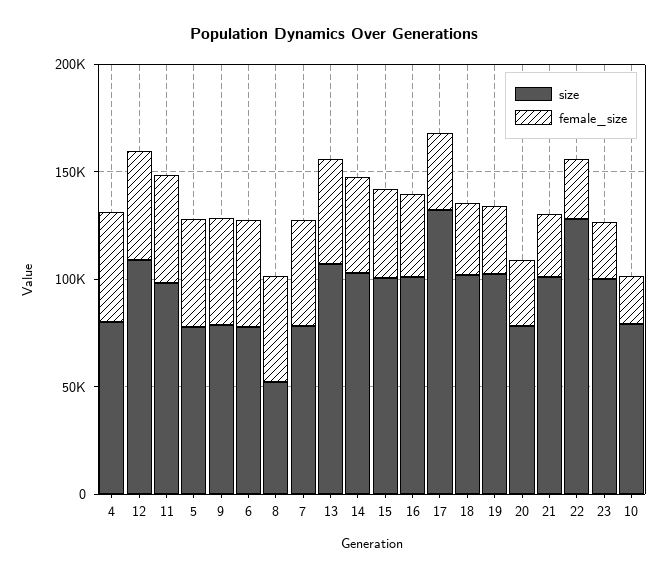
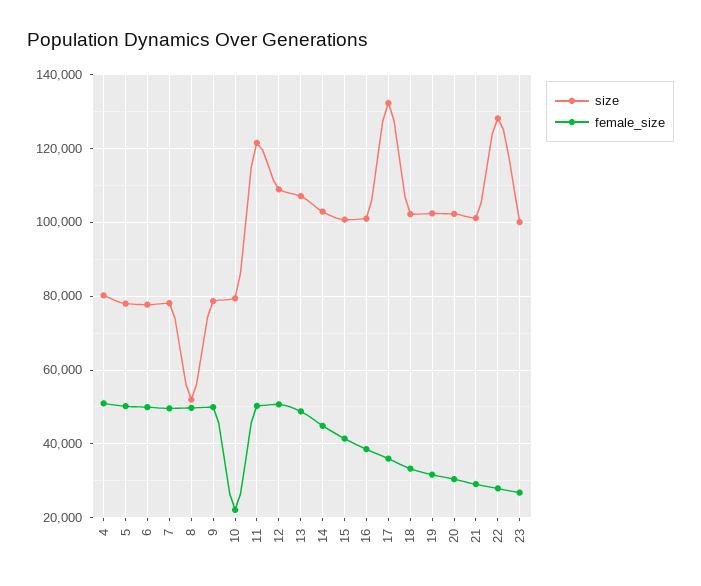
size, 11: 100000 -> 122000
size, 20: 80000 -> 102000

